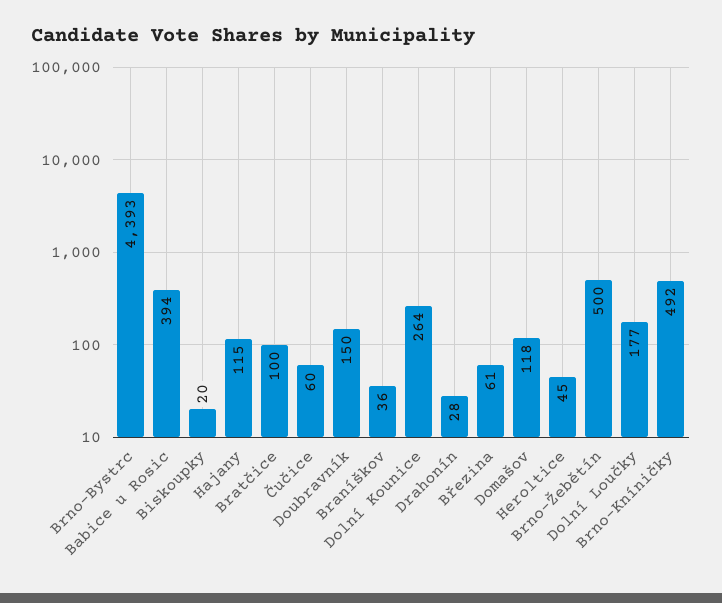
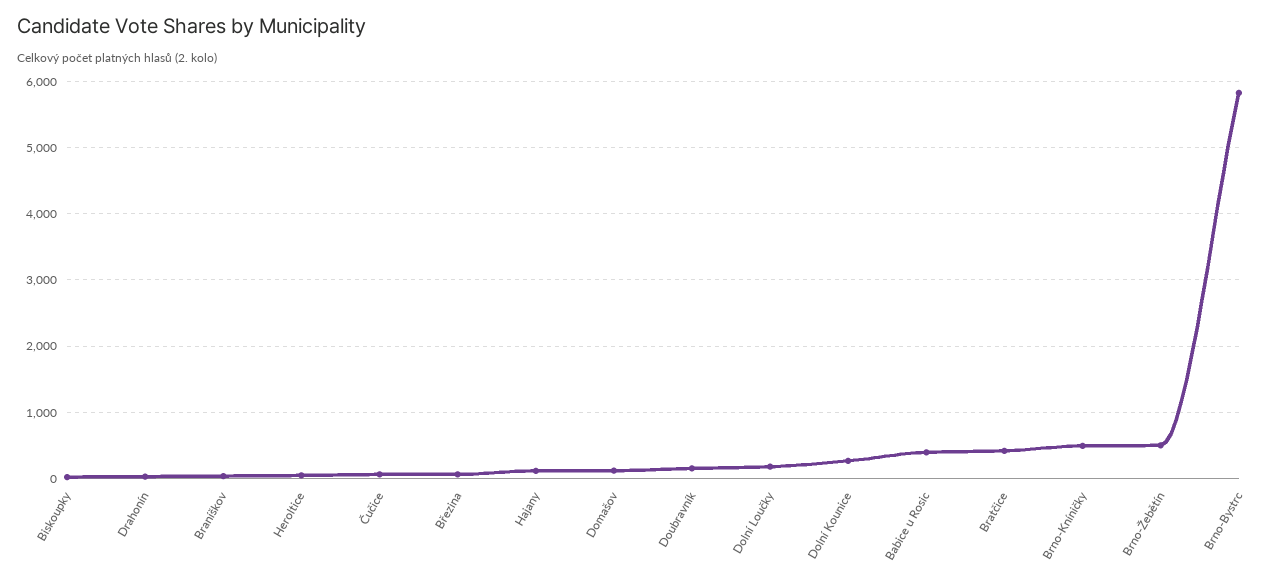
Brno-Bystrc: 4393 -> 5800
Bratčice: 100 -> 400

